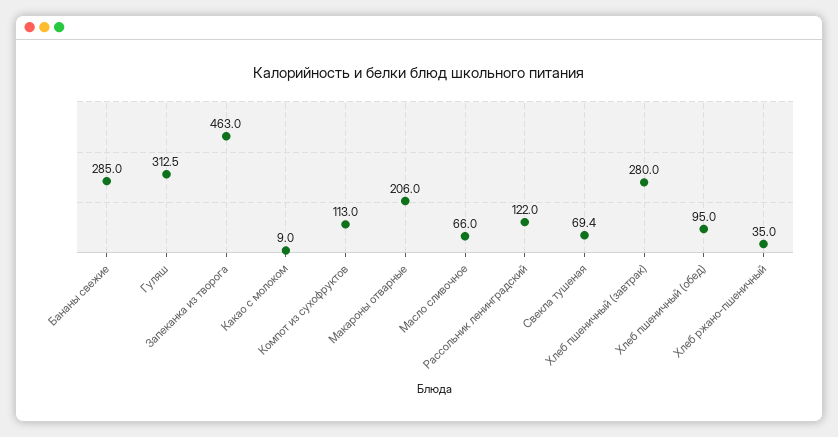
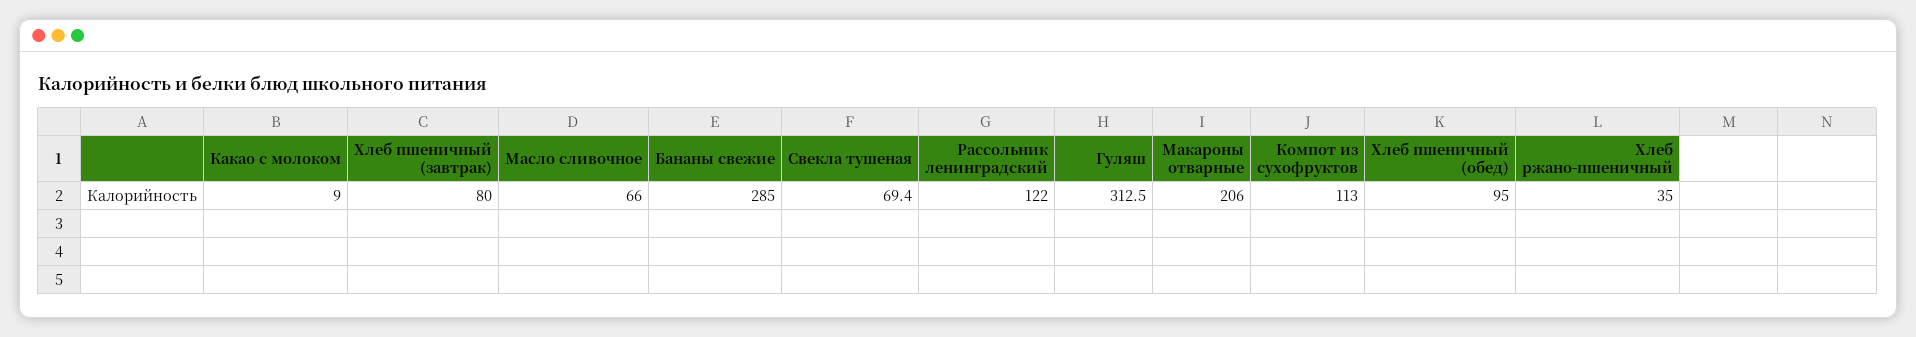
Запеканка из творога: 463 -> none
Хлеб пшеничный (завтрак): 280 -> 80

